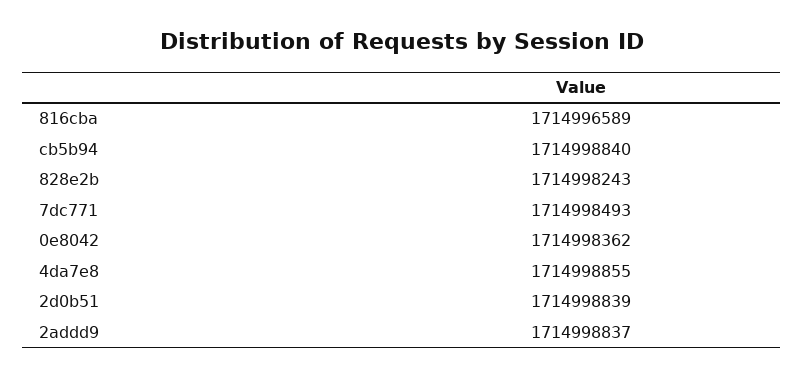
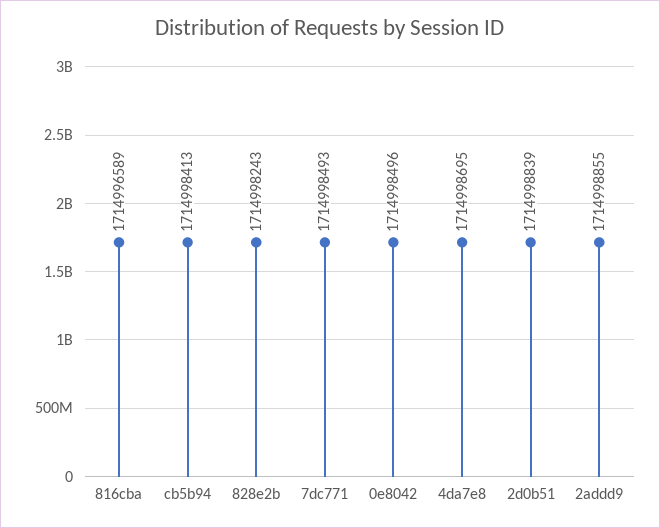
cb5b94: 1714998840 -> 1714998413
0e8042: 1714998362 -> 1714998496
4da7e8: 1714998855 -> 1714998695
2addd9: 1714998837 -> 1714998855

